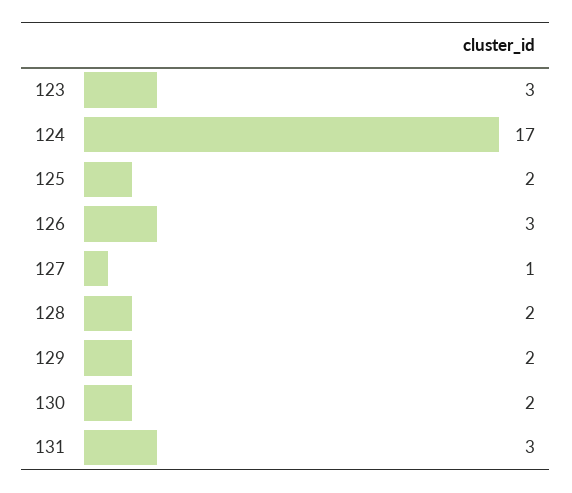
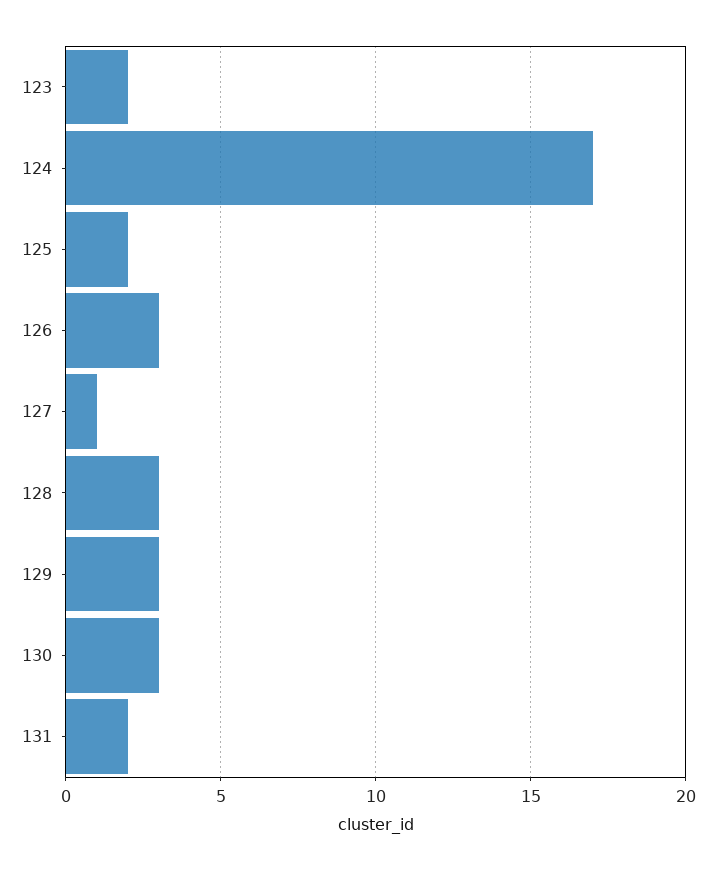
123: 3 -> 2
128: 2 -> 3
129: 2 -> 3
130: 2 -> 3
131: 3 -> 2

